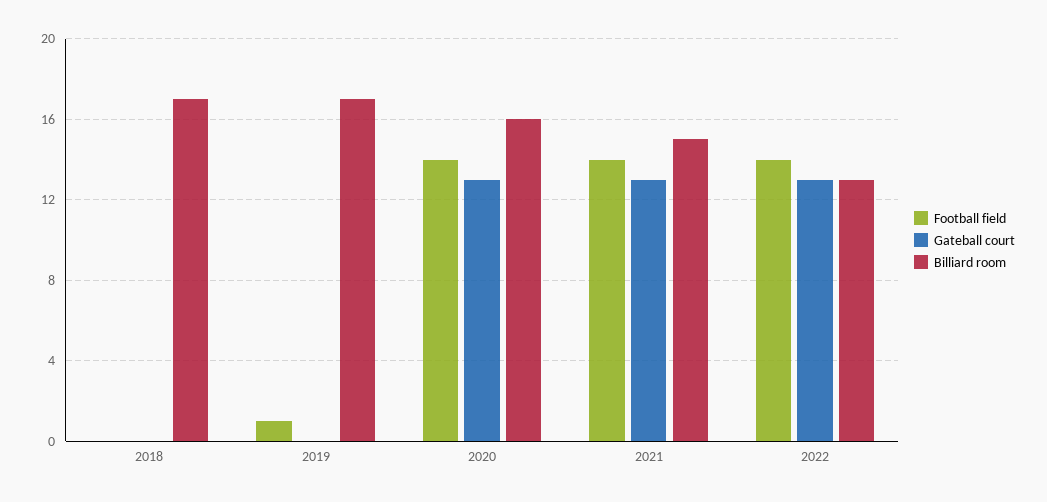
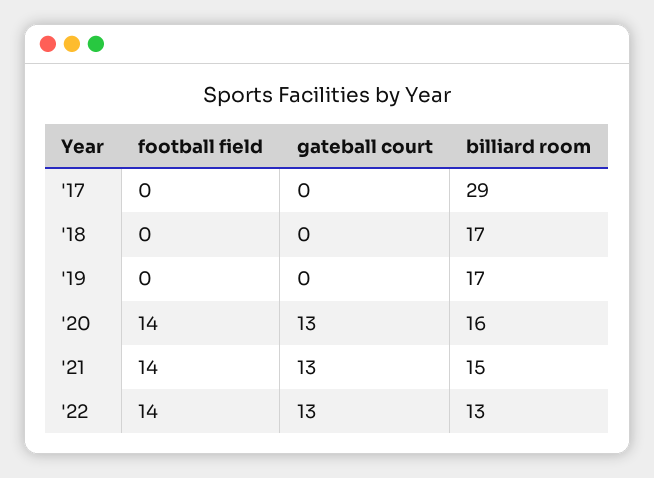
Football field, 2019: 1 -> 0
Football field, '17: none -> 0
Gateball court, '17: none -> 0
Billiard room, '17: none -> 29

